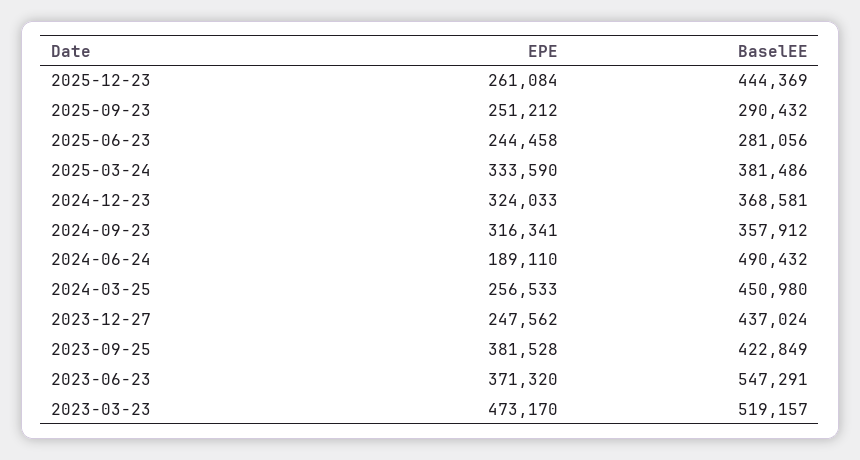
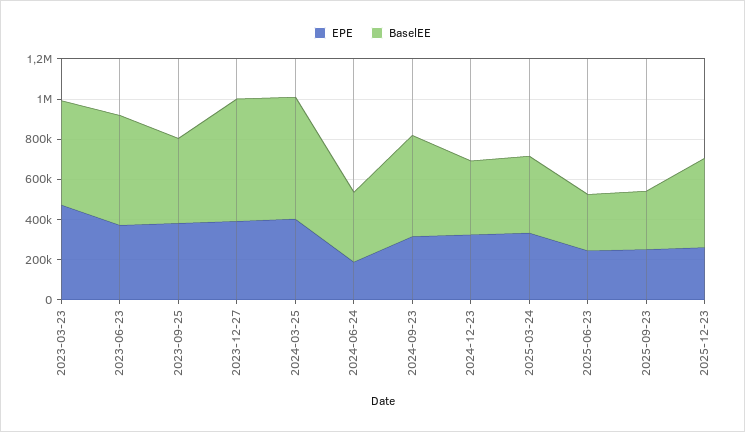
BaselEE, 2024-09-23: 357912 -> 500000
BaselEE, 2024-06-24: 490432 -> 350000
EPE, 2024-03-25: 256533 -> 400000
BaselEE, 2024-03-25: 450980 -> 600000
EPE, 2023-12-27: 247562 -> 400000
BaselEE, 2023-12-27: 437024 -> 600000

